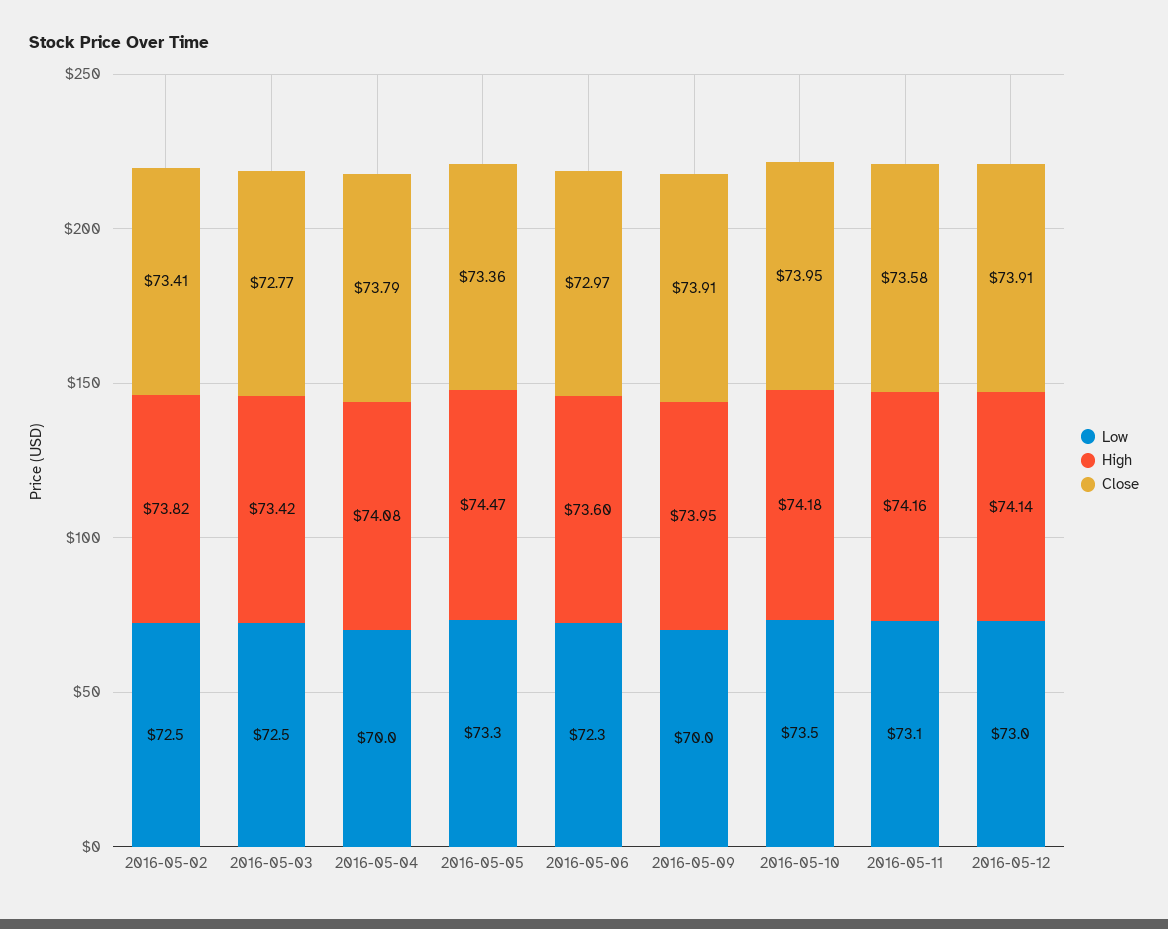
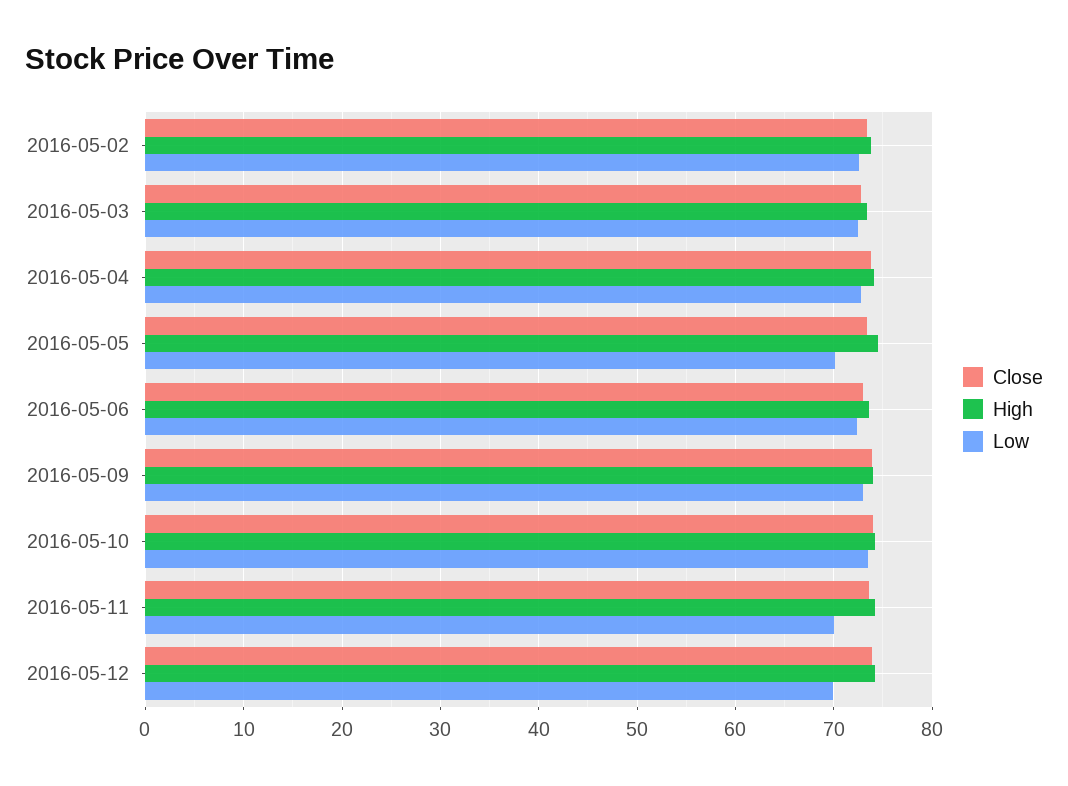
Low, 2016-05-04: 70 -> 73
Low, 2016-05-05: 73.3 -> 70
Low, 2016-05-09: 70 -> 73
Low, 2016-05-11: 73.1 -> 70
Low, 2016-05-12: 73 -> 70

